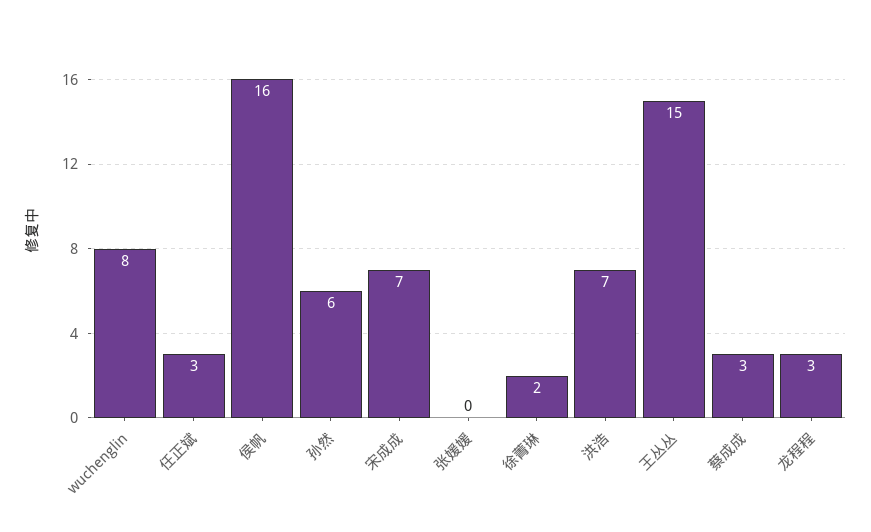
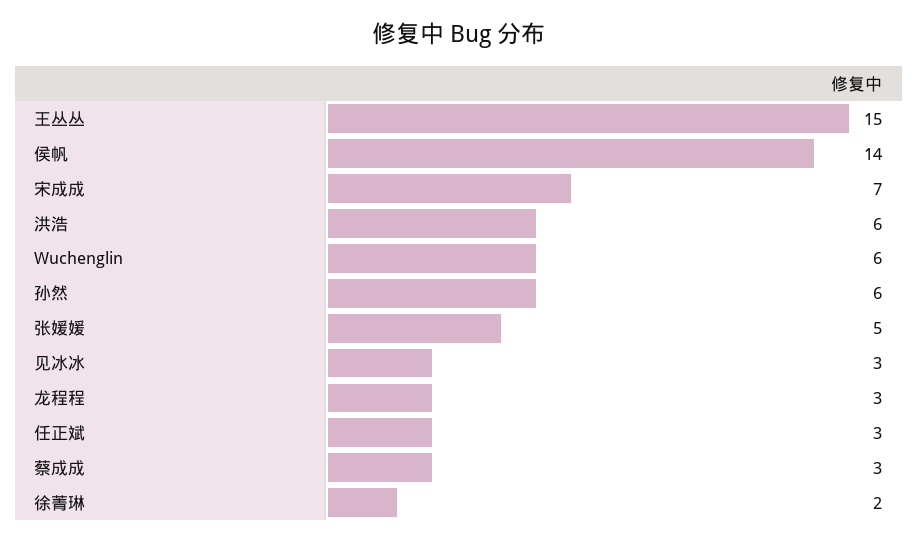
wuchenglin: 8 -> 6
侯帆: 16 -> 14
张媛媛: 0 -> 5
洪浩: 7 -> 6
见冰冰: none -> 3

